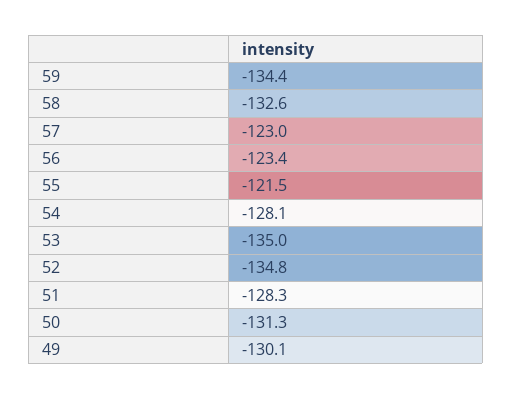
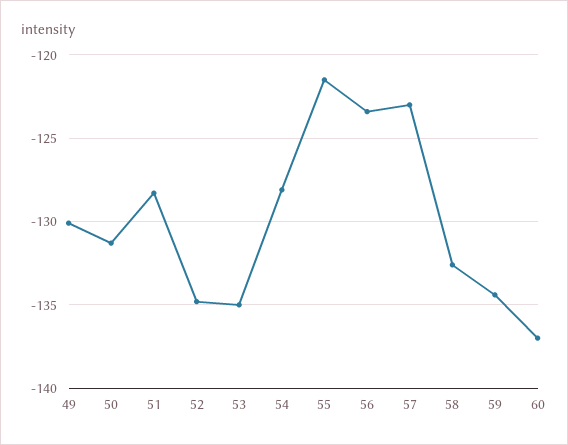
60: none -> -137

